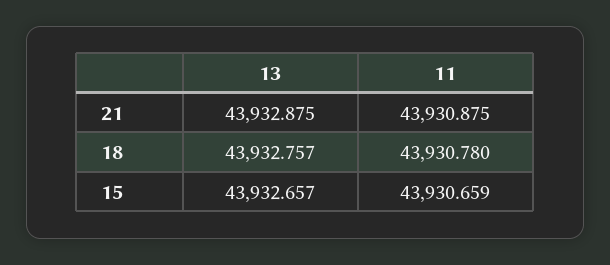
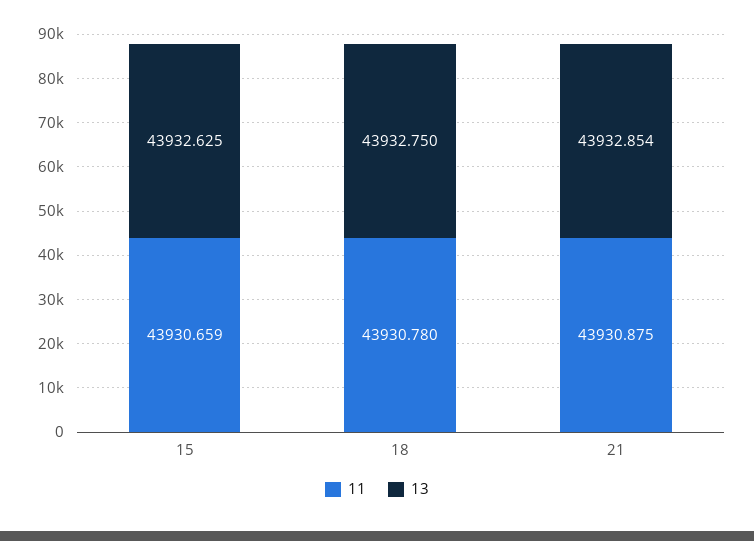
13, 21: 43932.875 -> 43932.854
13, 18: 43932.757 -> 43932.75
13, 15: 43932.657 -> 43932.625

